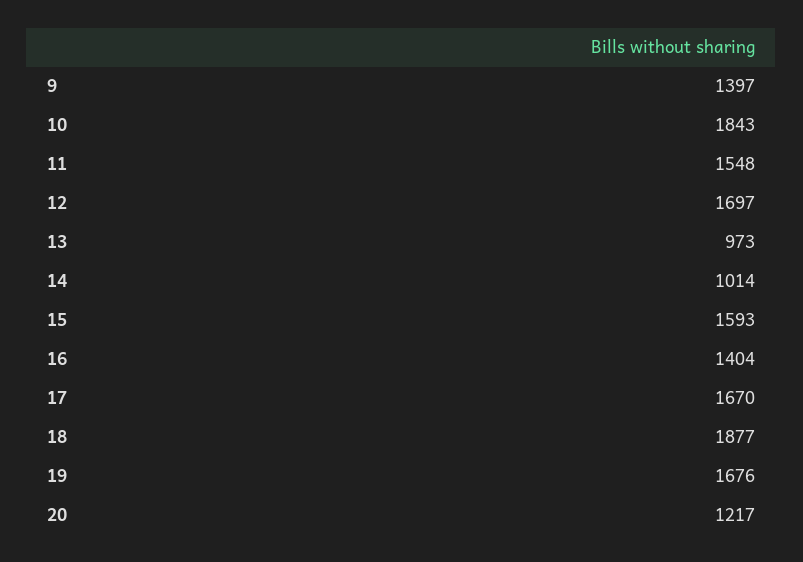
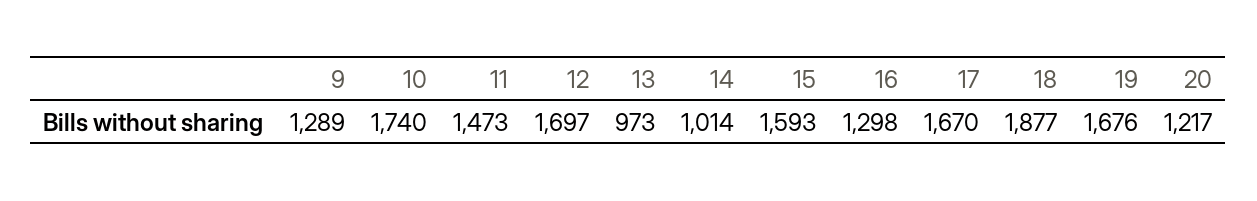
9: 1397 -> 1289
10: 1843 -> 1740
11: 1548 -> 1473
16: 1404 -> 1298

